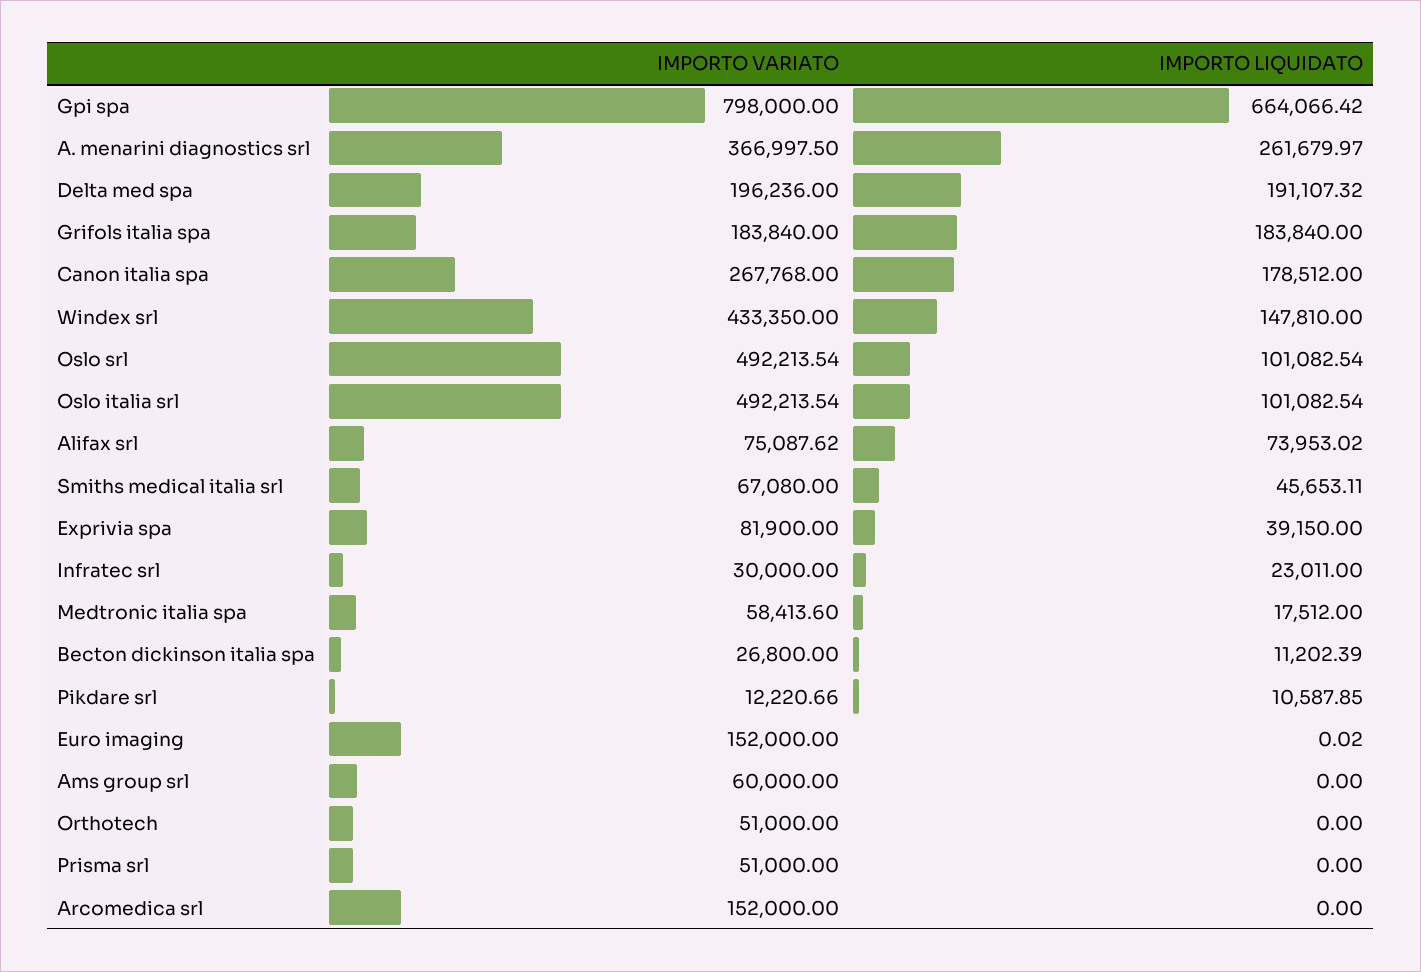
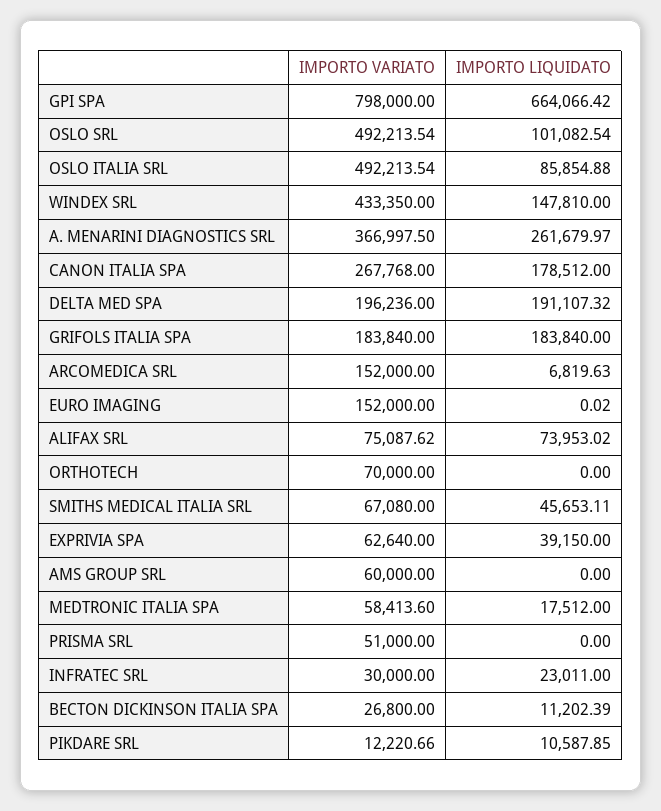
IMPORTO LIQUIDATO, Oslo italia srl: 101082.54 -> 85854.88
IMPORTO VARIATO, Exprivia spa: 81900 -> 62640
IMPORTO VARIATO, Orthotech: 51000 -> 70000
IMPORTO LIQUIDATO, Arcomedica srl: 0 -> 6819.63

